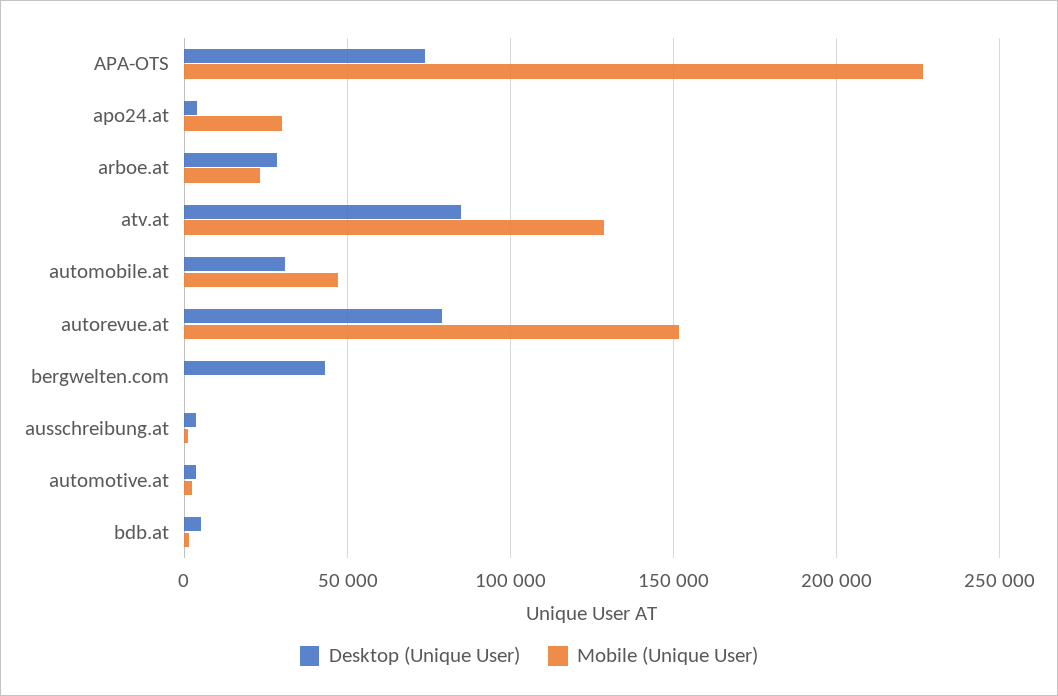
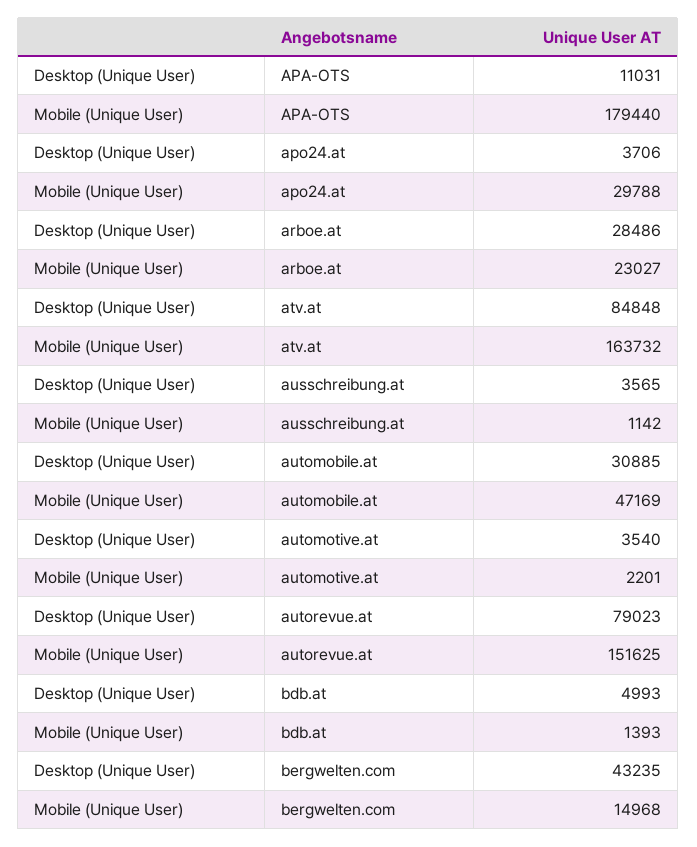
Desktop (Unique User), APA-OTS: 75000 -> 11031
Mobile (Unique User), APA-OTS: 225000 -> 179440
Mobile (Unique User), atv.at: 130000 -> 163732
Mobile (Unique User), bergwelten.com: 0 -> 14968

